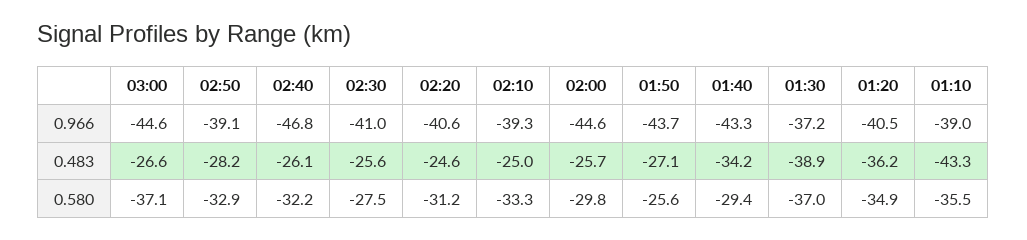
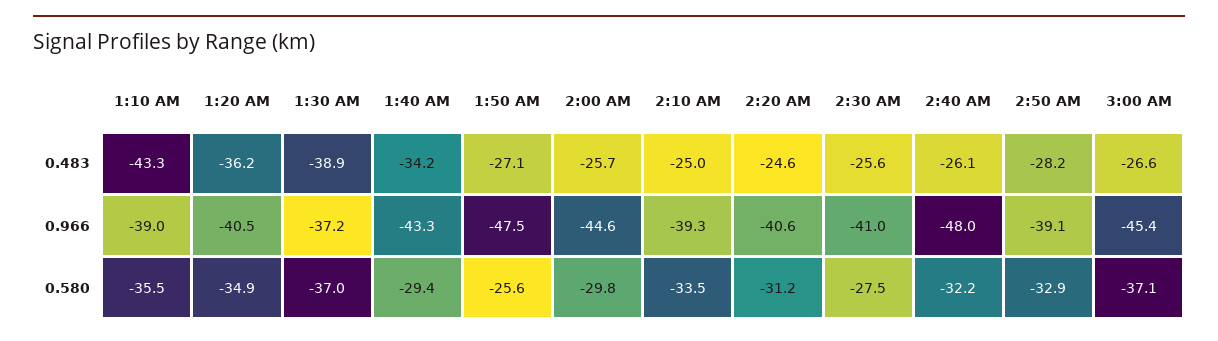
03:00, 0.966: -44.6 -> -45.4
02:40, 0.966: -46.8 -> -48
01:50, 0.966: -43.7 -> -47.5
02:10, 0.580: -33.3 -> -33.5

